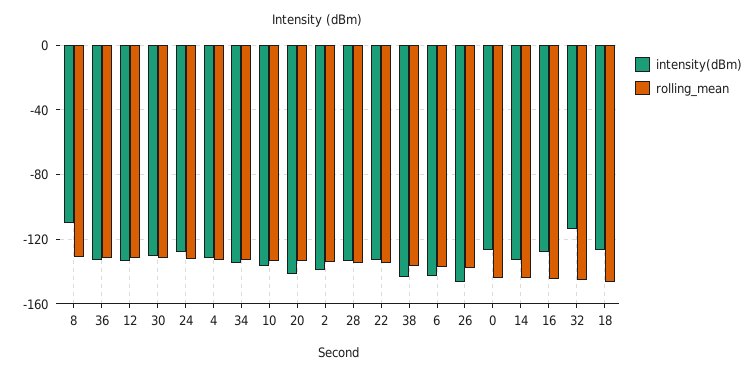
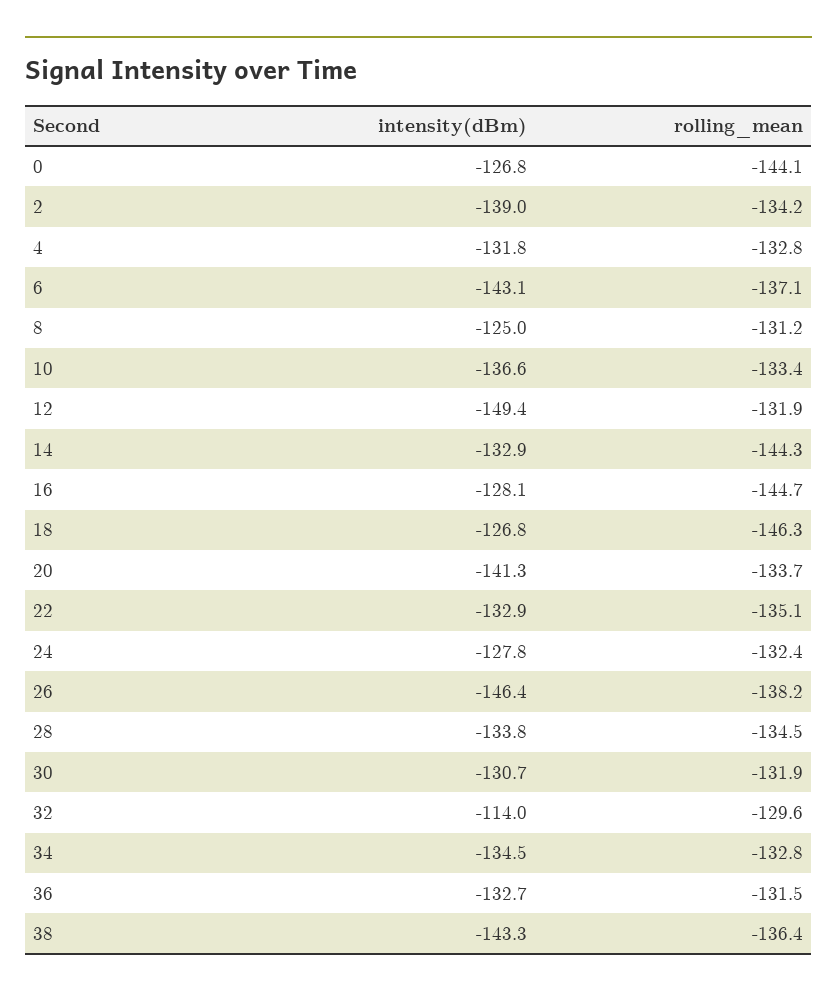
intensity(dBm), 8: -110 -> -125
intensity(dBm), 12: -135 -> -149.4
rolling_mean, 32: -145 -> -129.6

